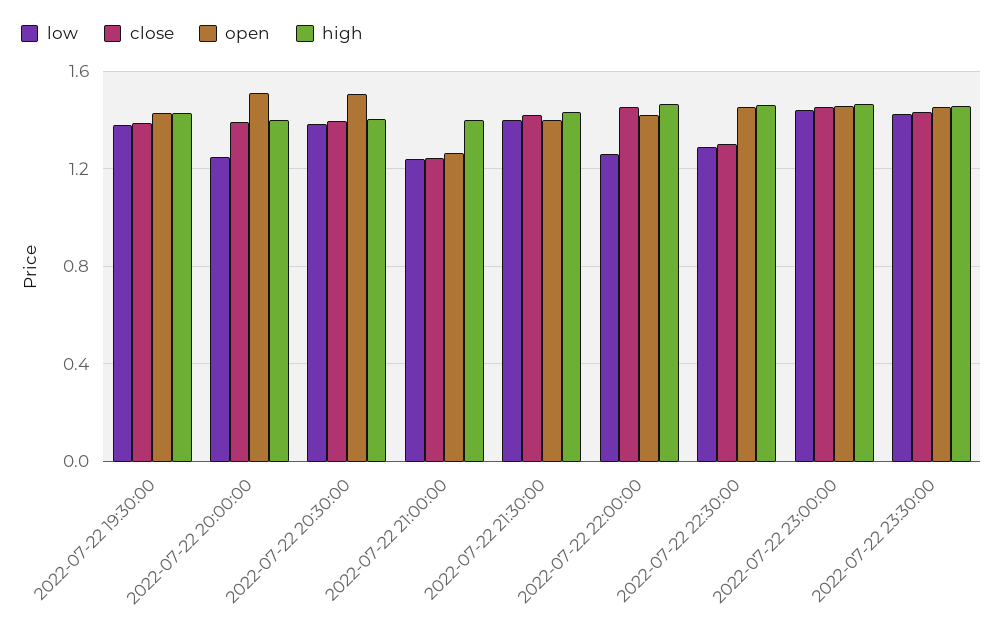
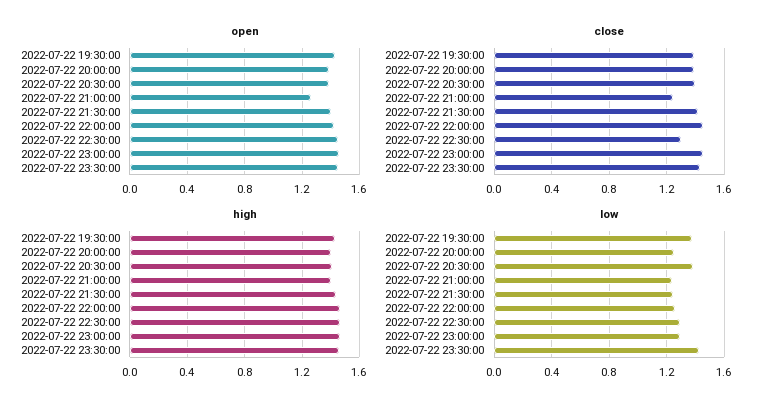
open, 2022-07-22 20:00:00: 1.5 -> 1.4
open, 2022-07-22 20:30:00: 1.5 -> 1.4
low, 2022-07-22 21:30:00: 1.4 -> 1.25
low, 2022-07-22 23:00:00: 1.45 -> 1.3

